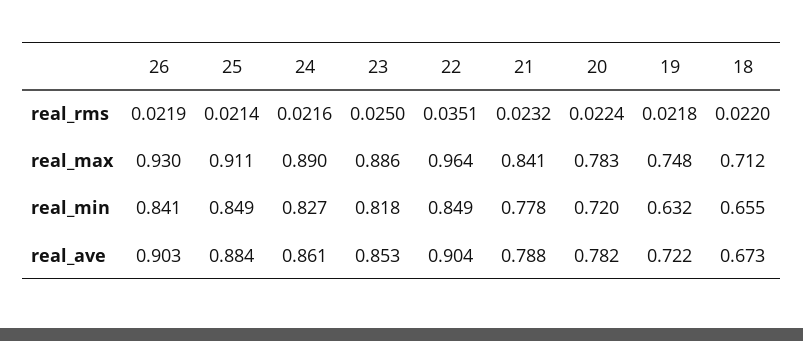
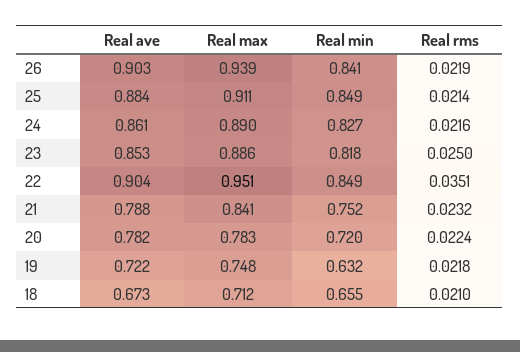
18, real_rms: 0.022 -> 0.021
26, real_max: 0.93 -> 0.939
22, real_max: 0.964 -> 0.951
21, real_min: 0.778 -> 0.752

